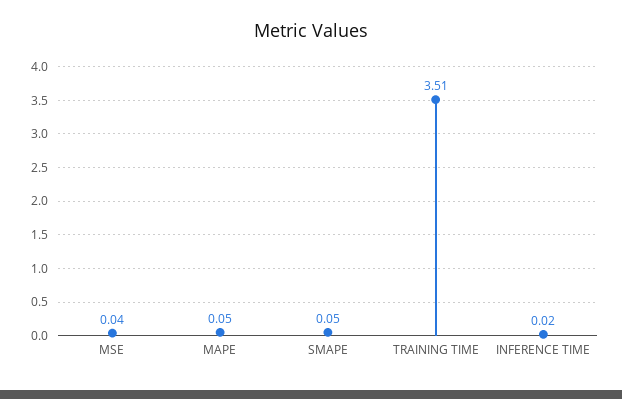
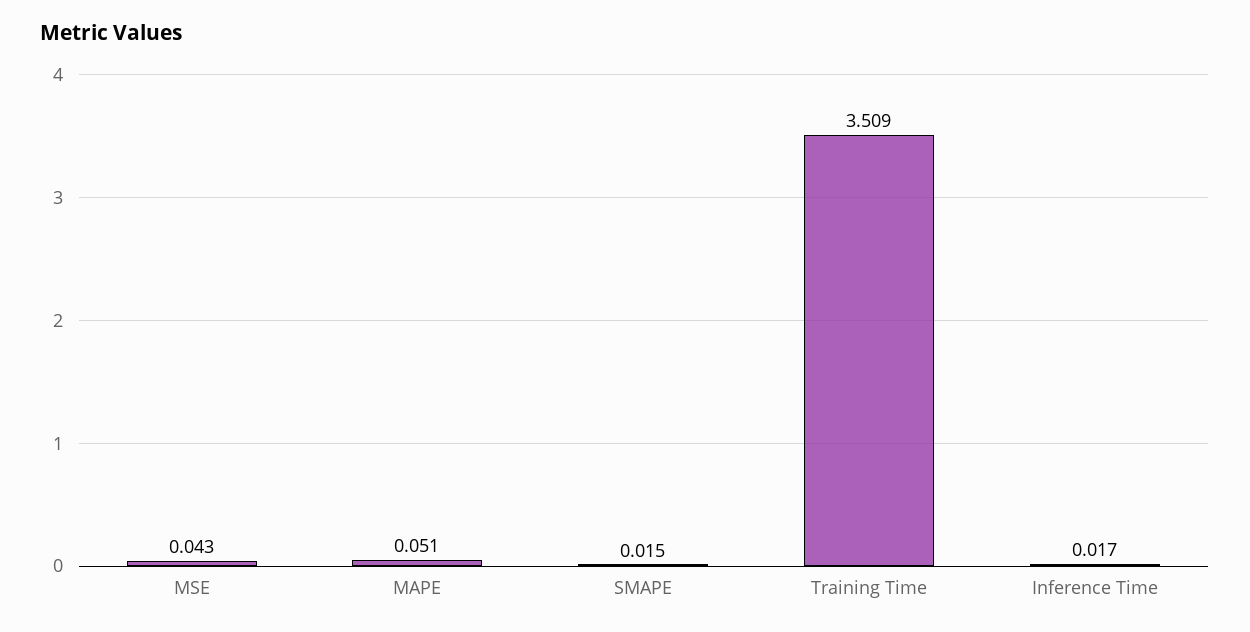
SMAPE: 0.05 -> 0.015

